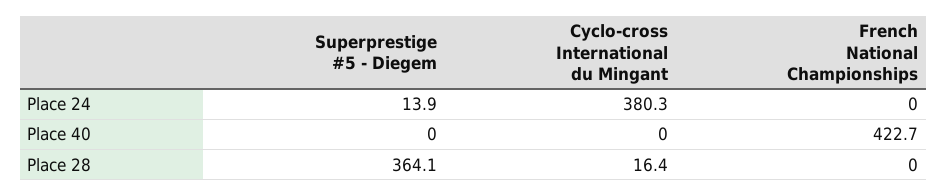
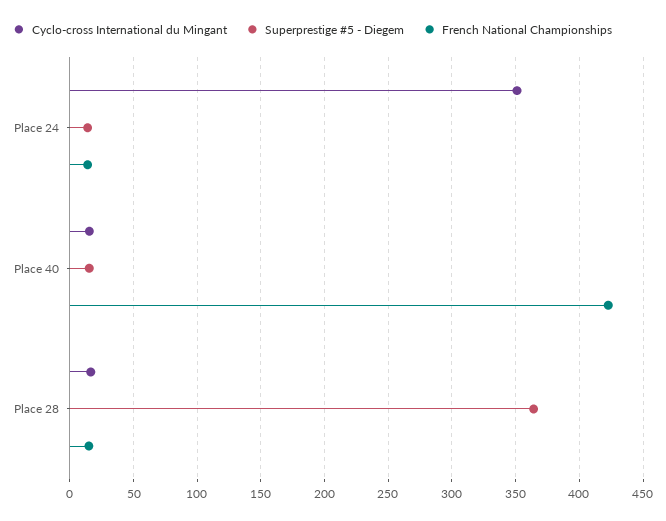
Cyclo-cross International du Mingant, Place 24: 380.3 -> 350
French National Championships, Place 24: 0 -> 15
Superprestige #5 - Diegem, Place 40: 0 -> 15
Cyclo-cross International du Mingant, Place 40: 0 -> 15
French National Championships, Place 28: 0 -> 15

